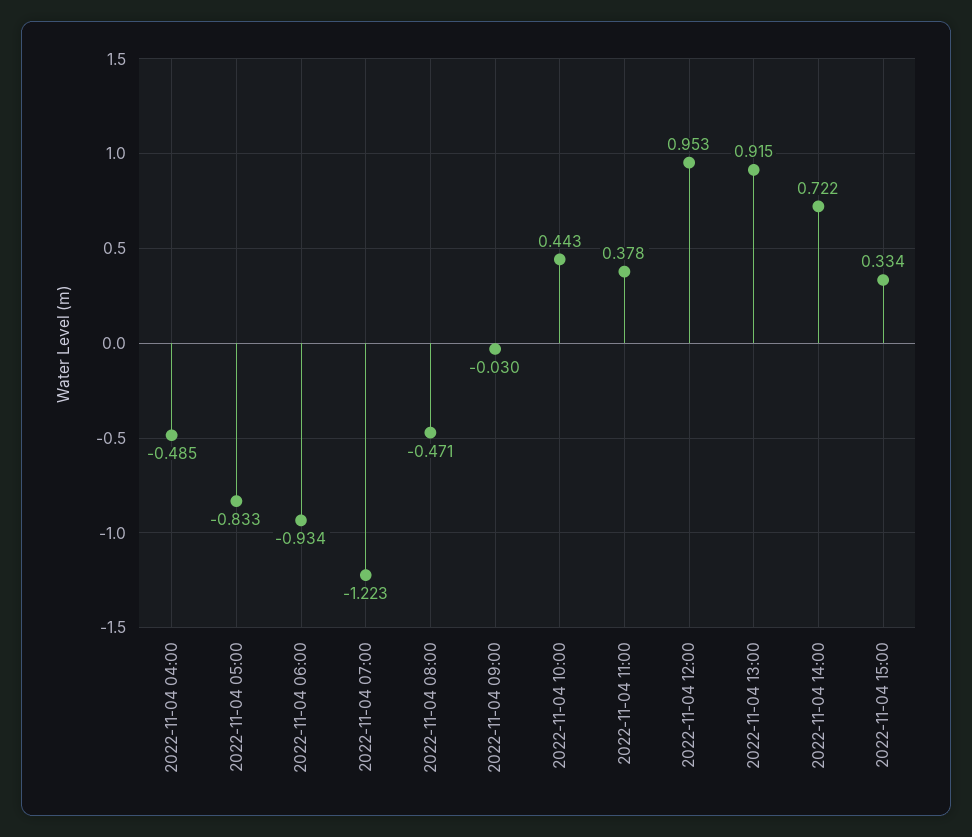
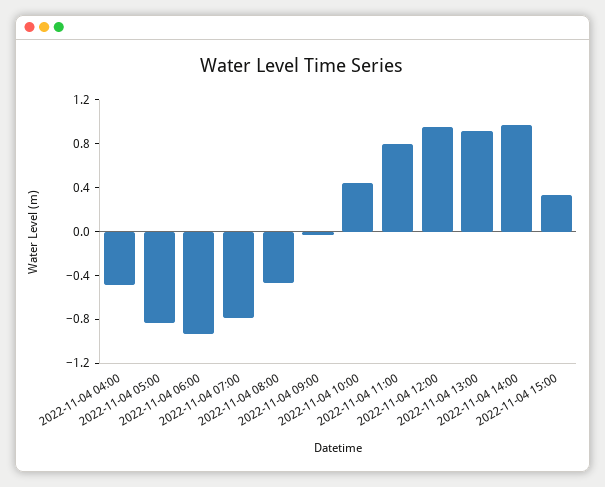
2022-11-04 07:00: -1.223 -> -0.8
2022-11-04 11:00: 0.378 -> 0.8
2022-11-04 14:00: 0.722 -> 1

